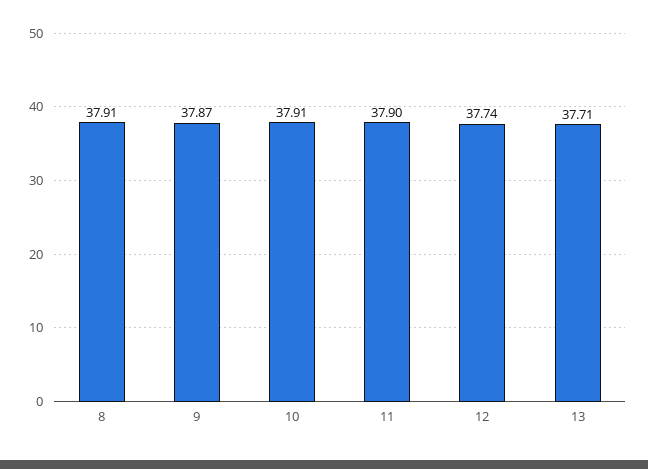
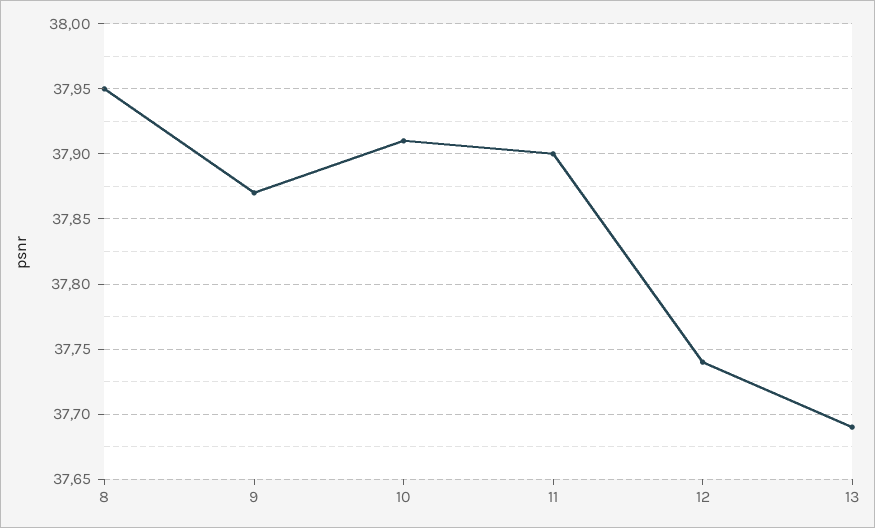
8: 37.91 -> 37.95
13: 37.71 -> 37.69

